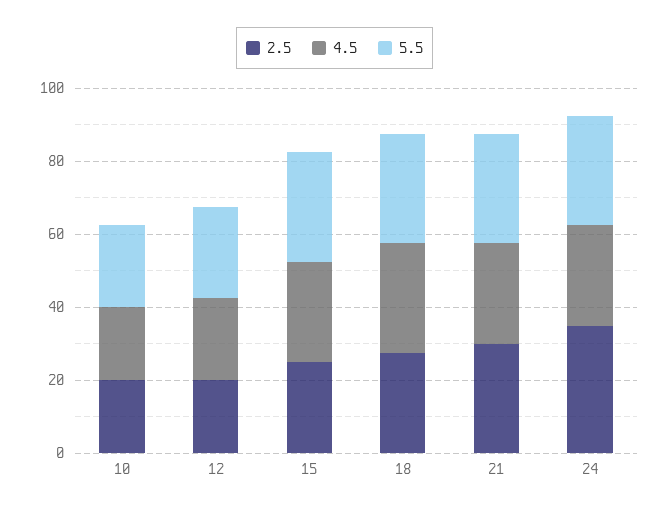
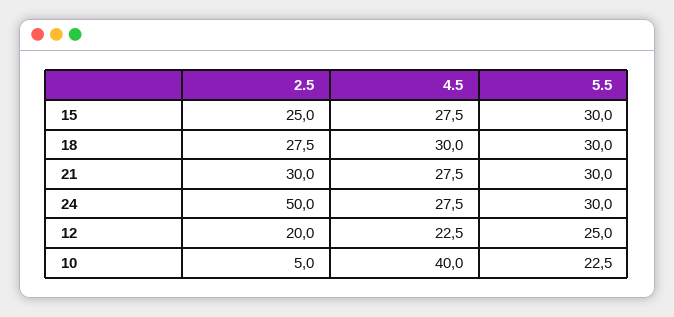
2.5, 10: 20 -> 5
4.5, 10: 20 -> 40
2.5, 24: 35 -> 50

